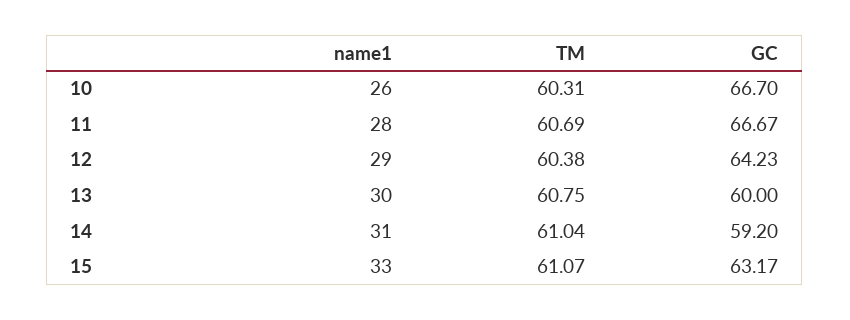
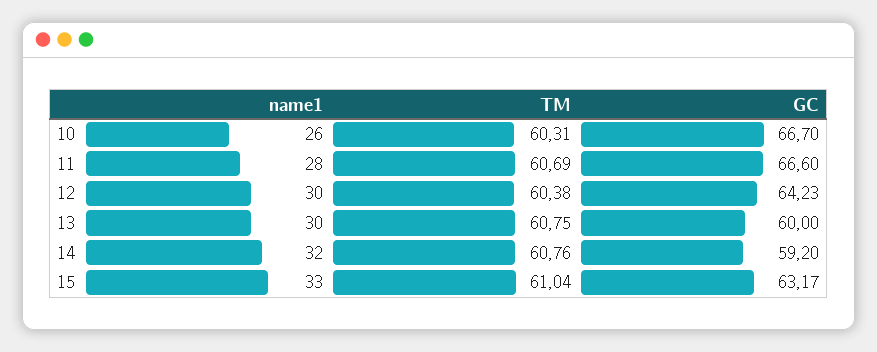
GC, 11: 66.67 -> 66.6
name1, 12: 29 -> 30
name1, 14: 31 -> 32
TM, 14: 61.04 -> 60.76
TM, 15: 61.07 -> 61.04

